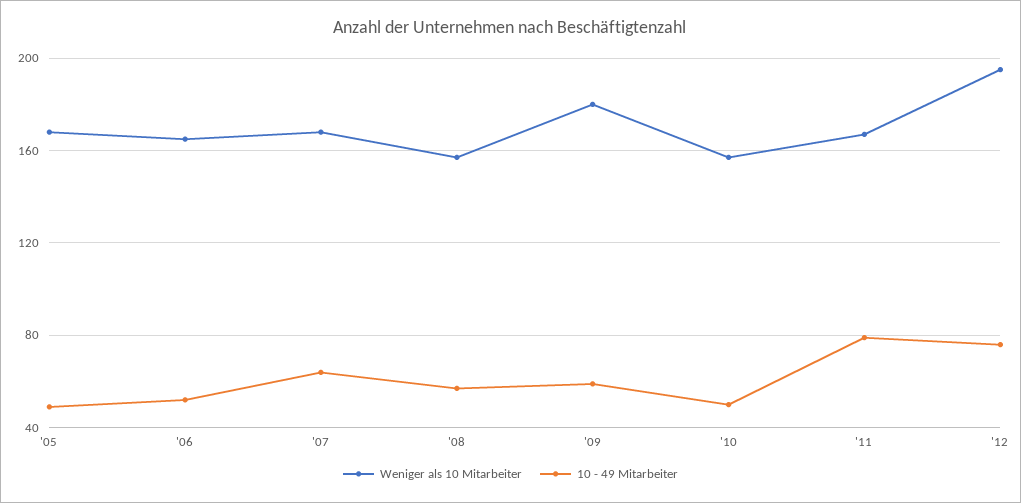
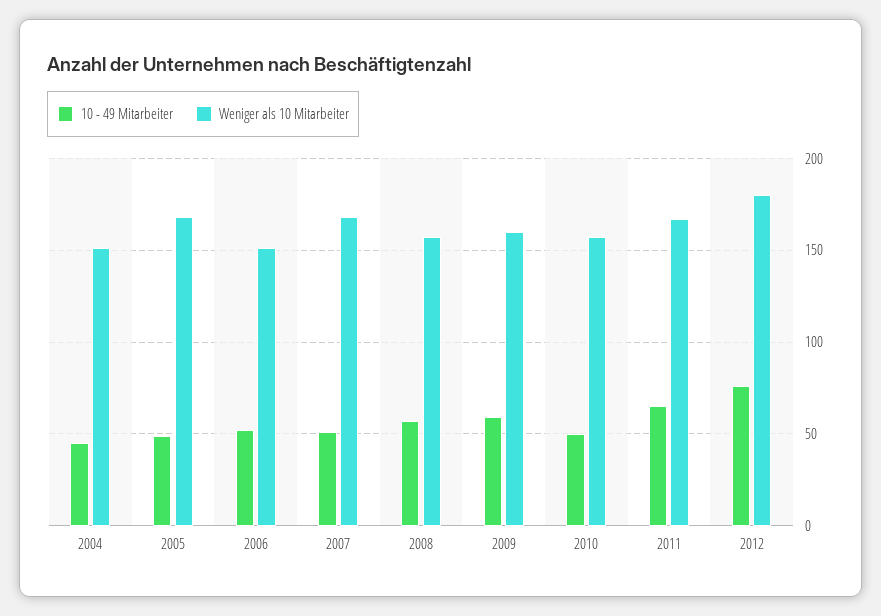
Weniger als 10 Mitarbeiter, '06: 165 -> 150
10 - 49 Mitarbeiter, '07: 65 -> 50
Weniger als 10 Mitarbeiter, '09: 180 -> 160
10 - 49 Mitarbeiter, '11: 80 -> 65
Weniger als 10 Mitarbeiter, '12: 195 -> 180
10 - 49 Mitarbeiter, 2004: none -> 45
Weniger als 10 Mitarbeiter, 2004: none -> 150

